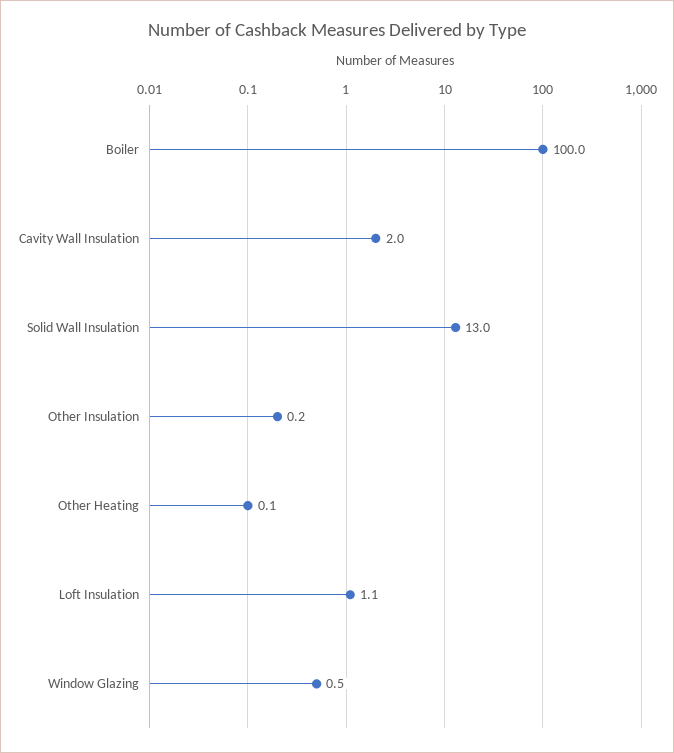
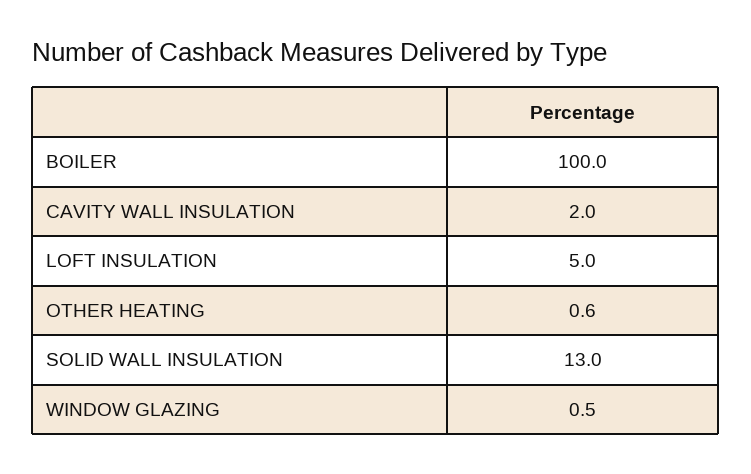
Other Insulation: 0.2 -> none
Other Heating: 0.1 -> 0.6
Loft Insulation: 1.1 -> 5

